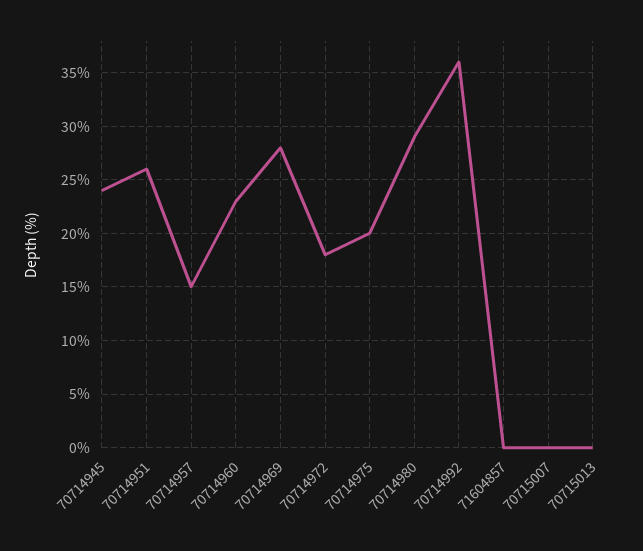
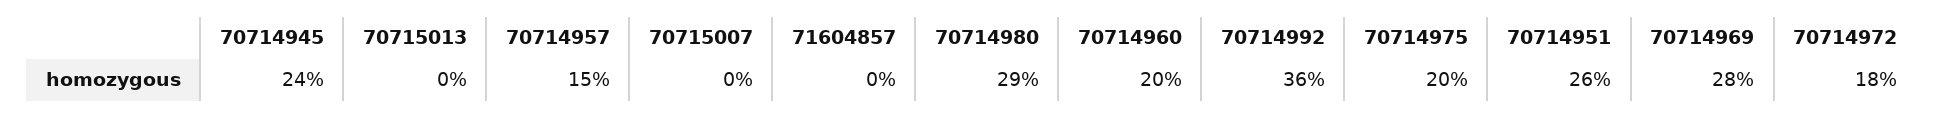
70714960: 23 -> 20

